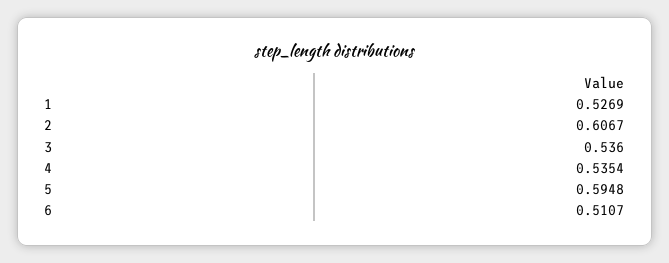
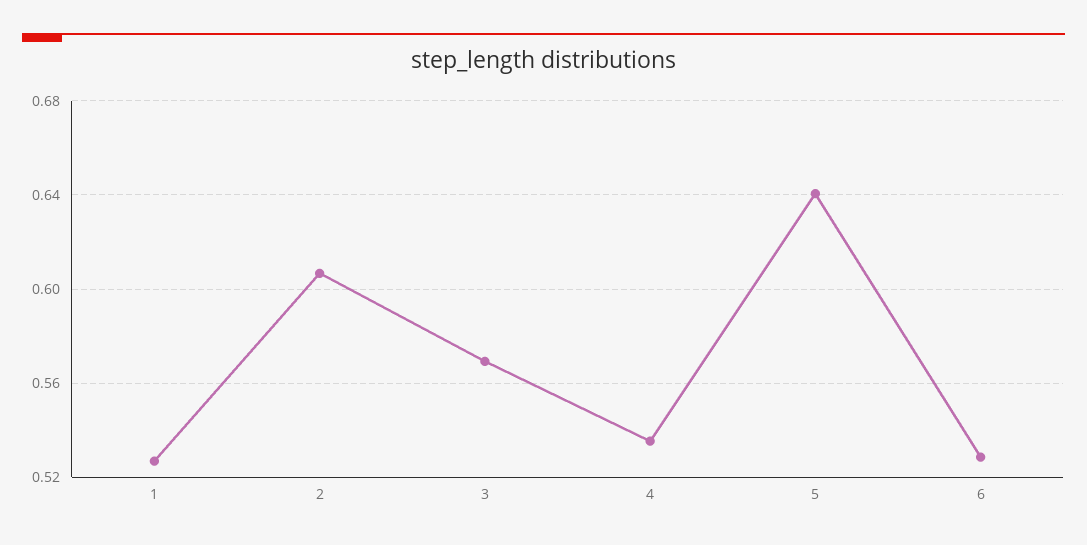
3: 0.536 -> 0.57
5: 0.5948 -> 0.64
6: 0.5107 -> 0.53

